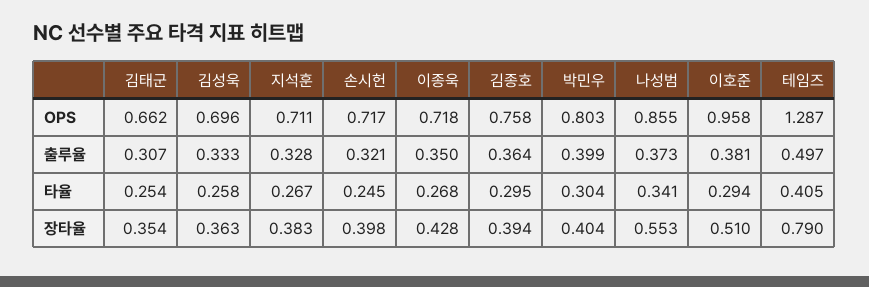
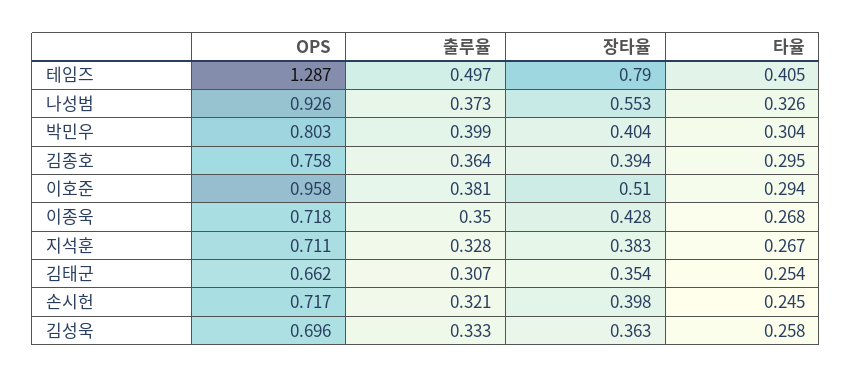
나성범, OPS: 0.855 -> 0.926
나성범, 타율: 0.341 -> 0.326

